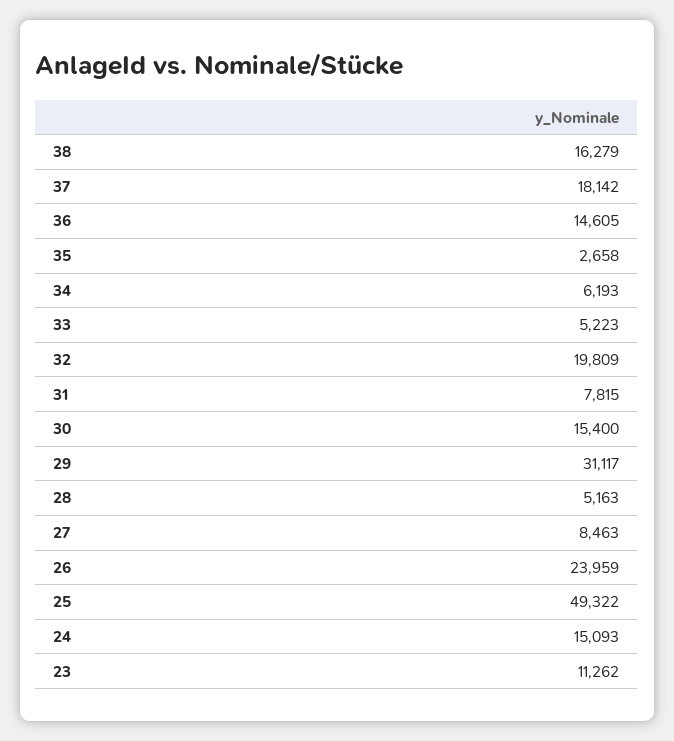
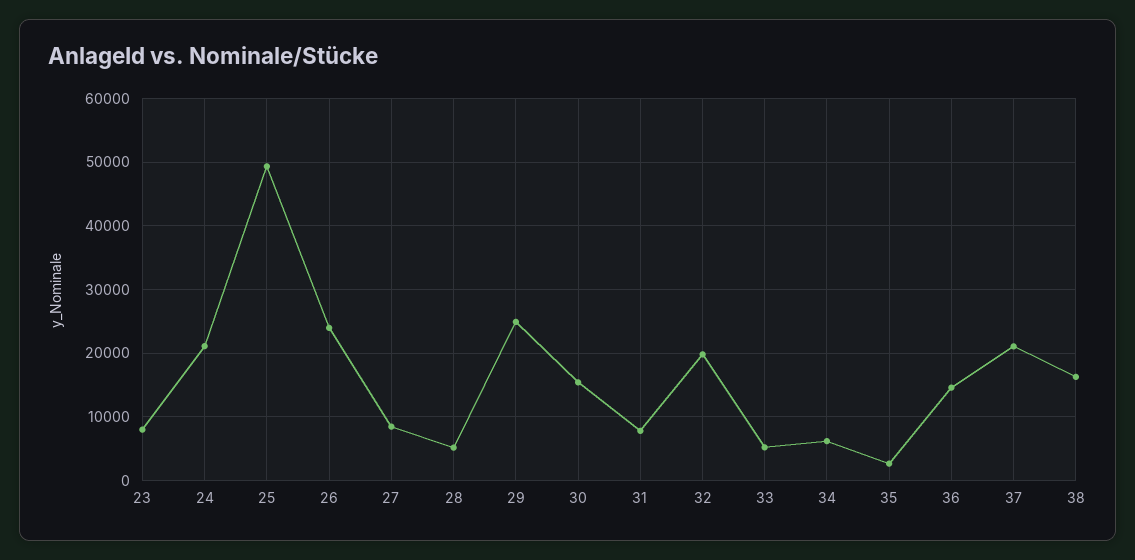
37: 18142 -> 21000
29: 31117 -> 25000
24: 15093 -> 21000
23: 11262 -> 8000

